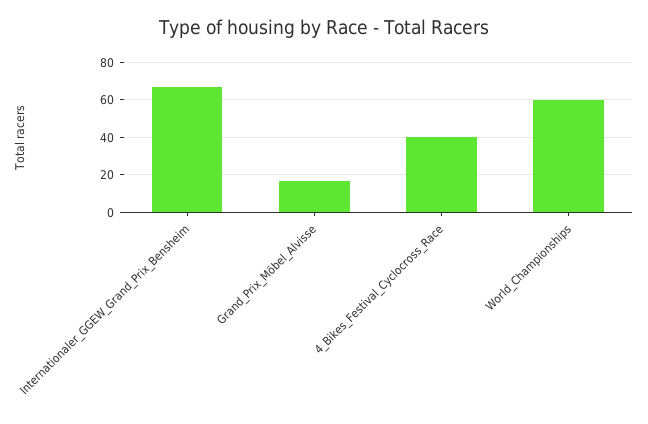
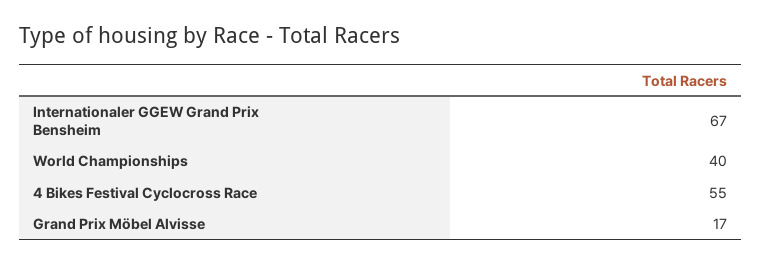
4_Bikes_Festival_Cyclocross_Race: 40 -> 55
World_Championships: 60 -> 40

